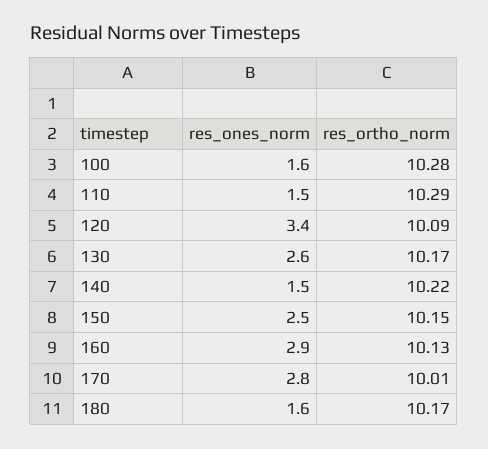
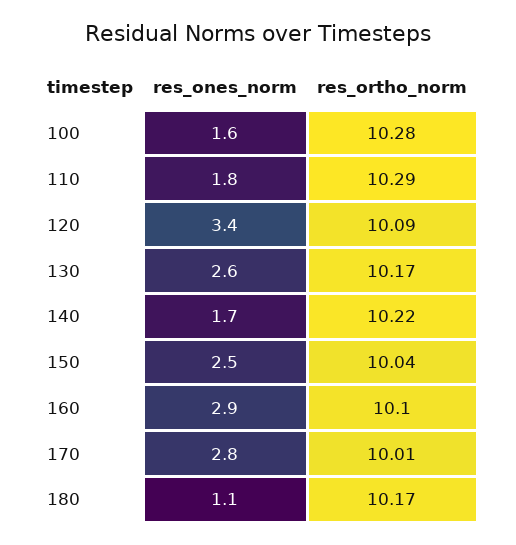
res_ones_norm, 110: 1.5 -> 1.8
res_ones_norm, 140: 1.5 -> 1.7
res_ortho_norm, 150: 10.15 -> 10.04
res_ortho_norm, 160: 10.13 -> 10.1
res_ones_norm, 180: 1.6 -> 1.1

